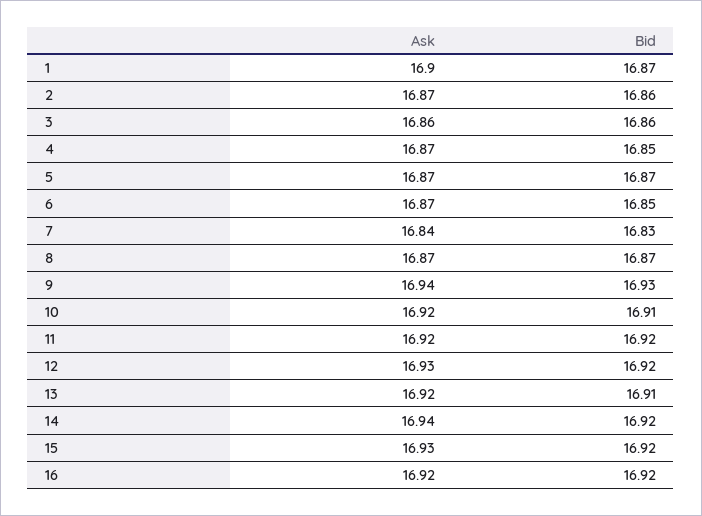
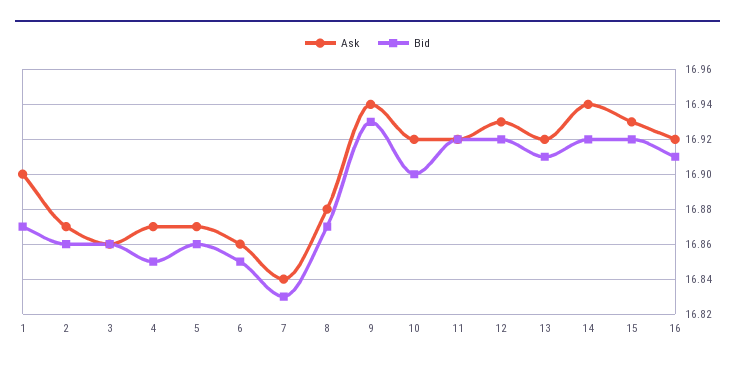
Bid, 5: 16.87 -> 16.86
Ask, 6: 16.87 -> 16.86
Ask, 8: 16.87 -> 16.88
Bid, 10: 16.91 -> 16.9
Bid, 16: 16.92 -> 16.91

